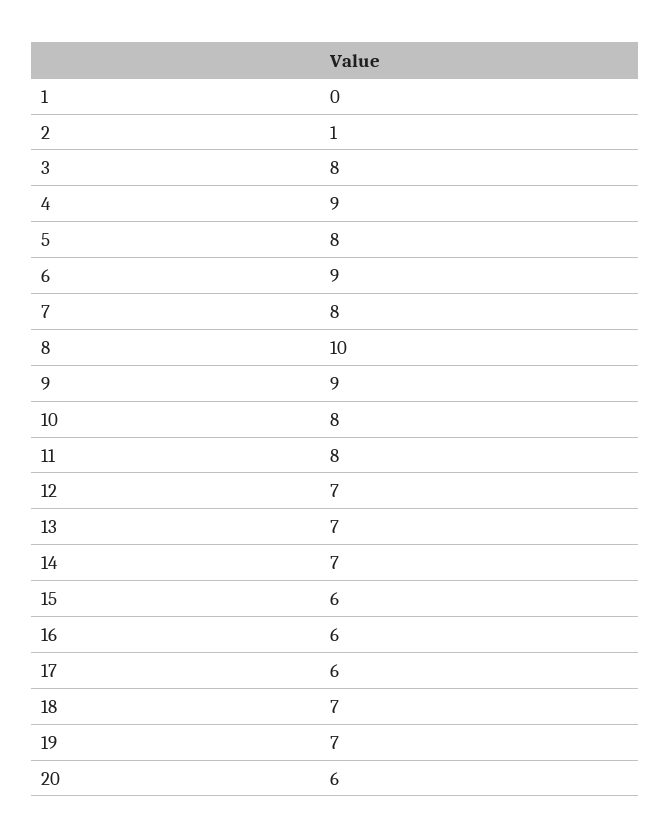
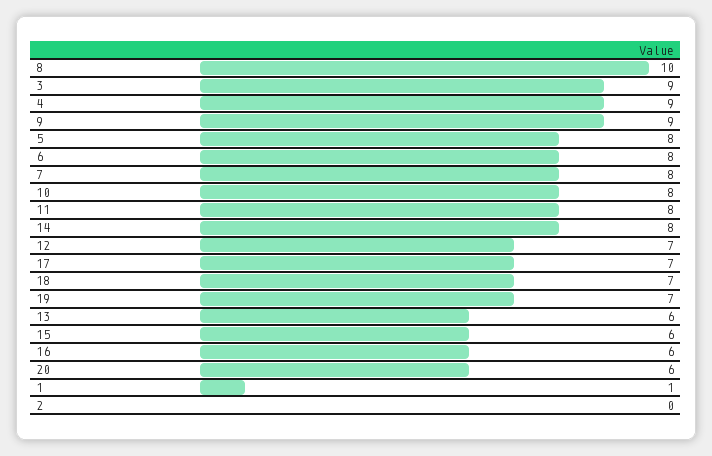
1: 0 -> 1
2: 1 -> 0
3: 8 -> 9
6: 9 -> 8
13: 7 -> 6
14: 7 -> 8
17: 6 -> 7

